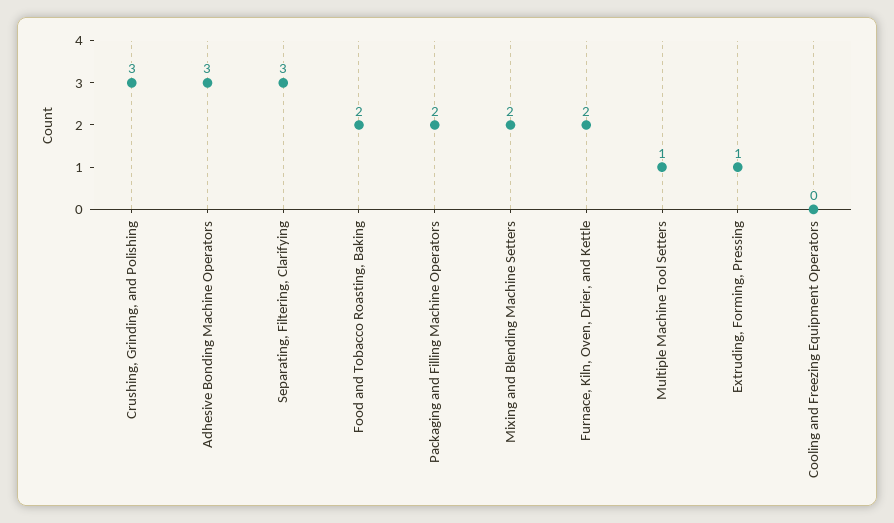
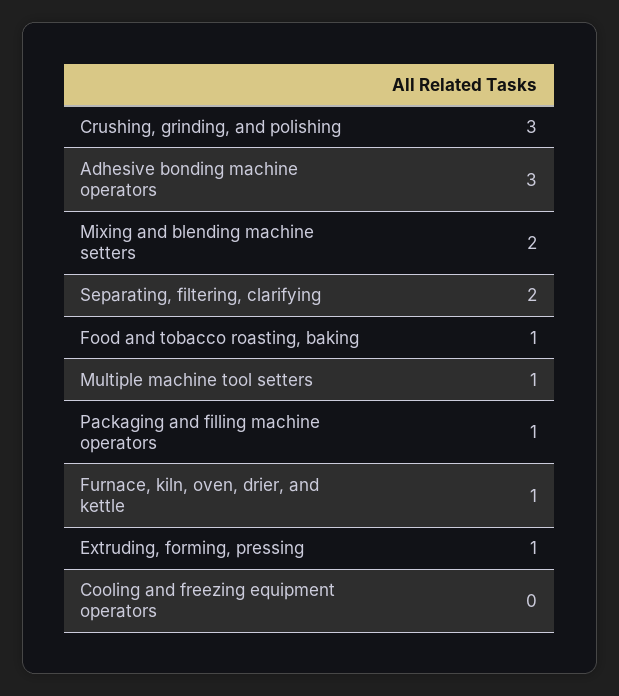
Separating, Filtering, Clarifying: 3 -> 2
Food and Tobacco Roasting, Baking: 2 -> 1
Packaging and Filling Machine Operators: 2 -> 1
Furnace, Kiln, Oven, Drier, and Kettle: 2 -> 1

